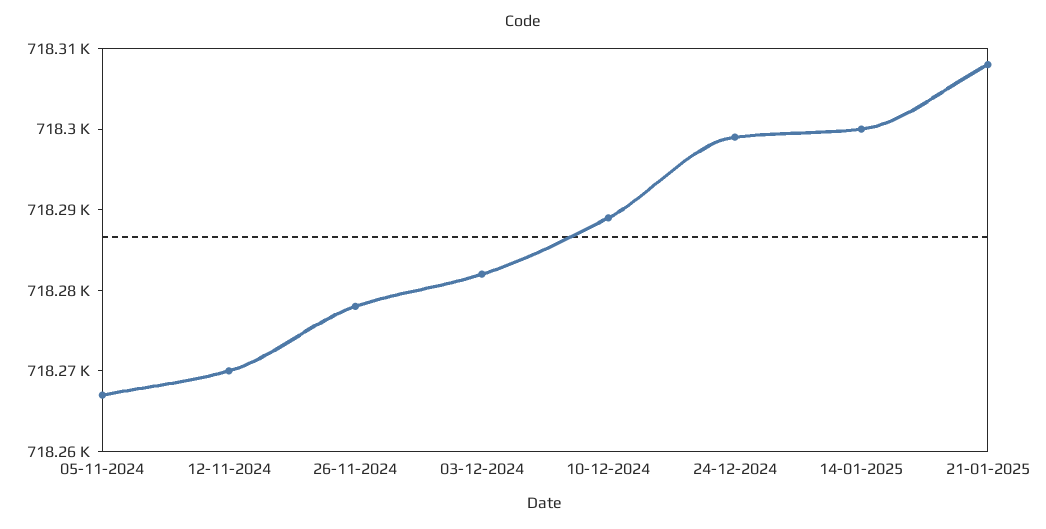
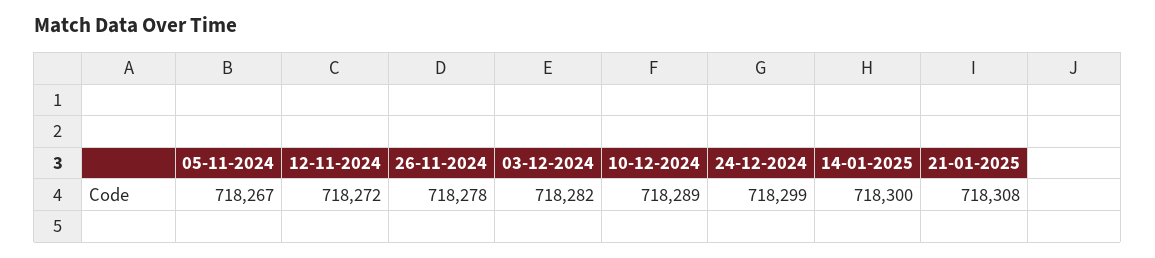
12-11-2024: 718270 -> 718272

